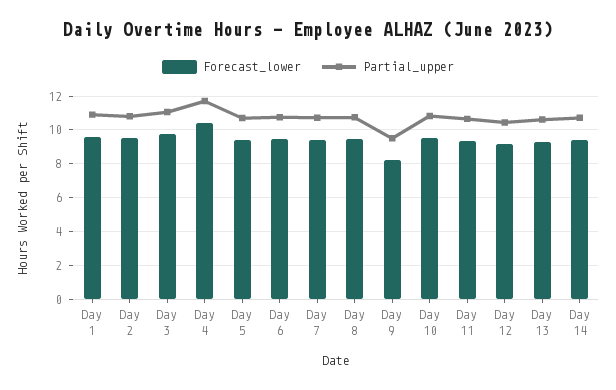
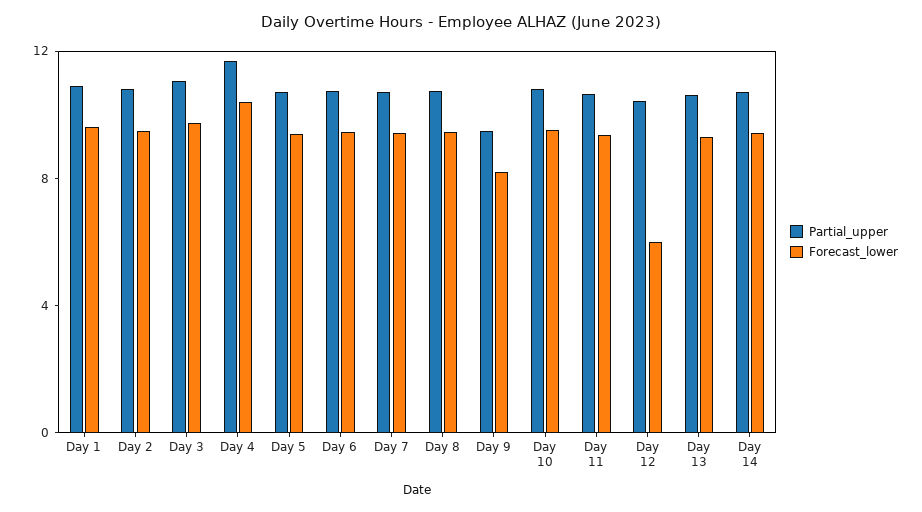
Forecast_lower, Day 12: 9 -> 6

